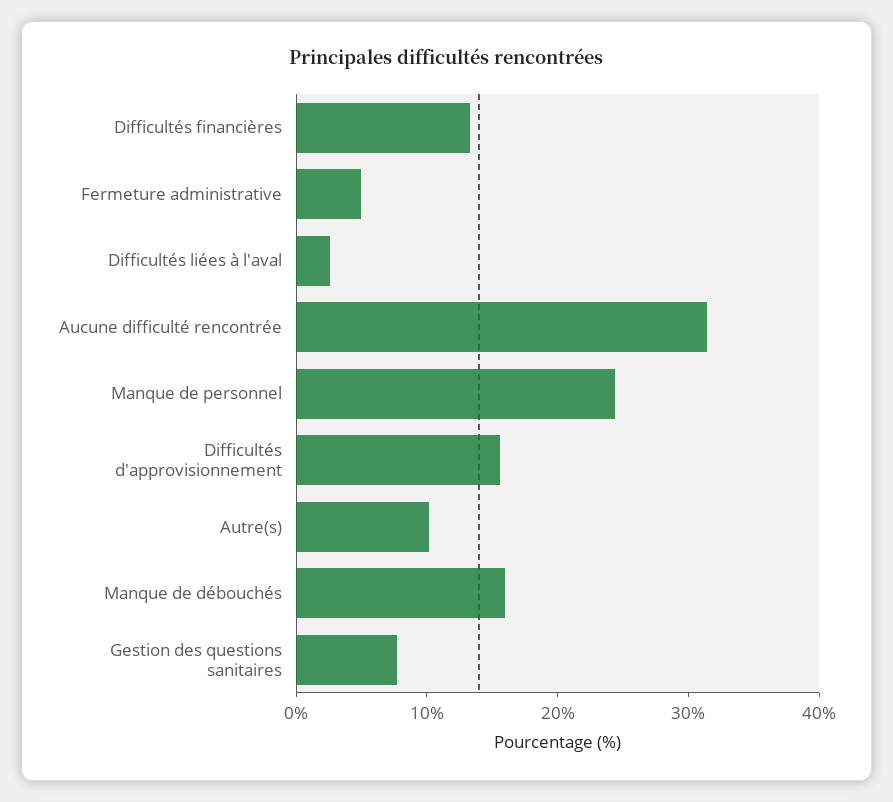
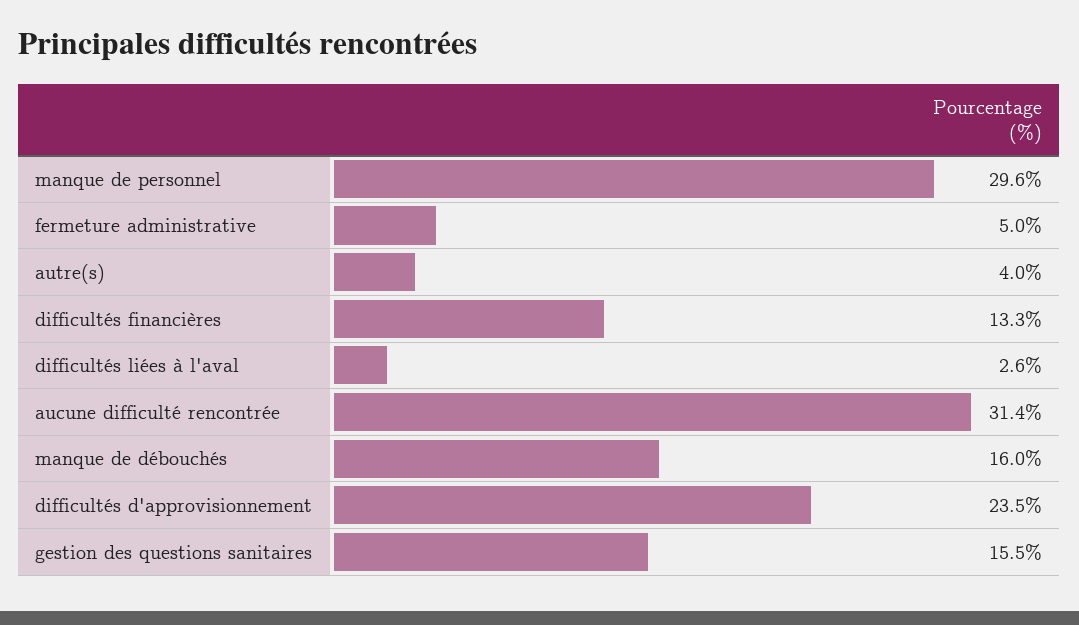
Manque de personnel: 24 -> 29.6
Difficultés d'approvisionnement: 16 -> 23.5
Autre(s): 10 -> 4
Gestion des questions sanitaires: 8 -> 15.5

